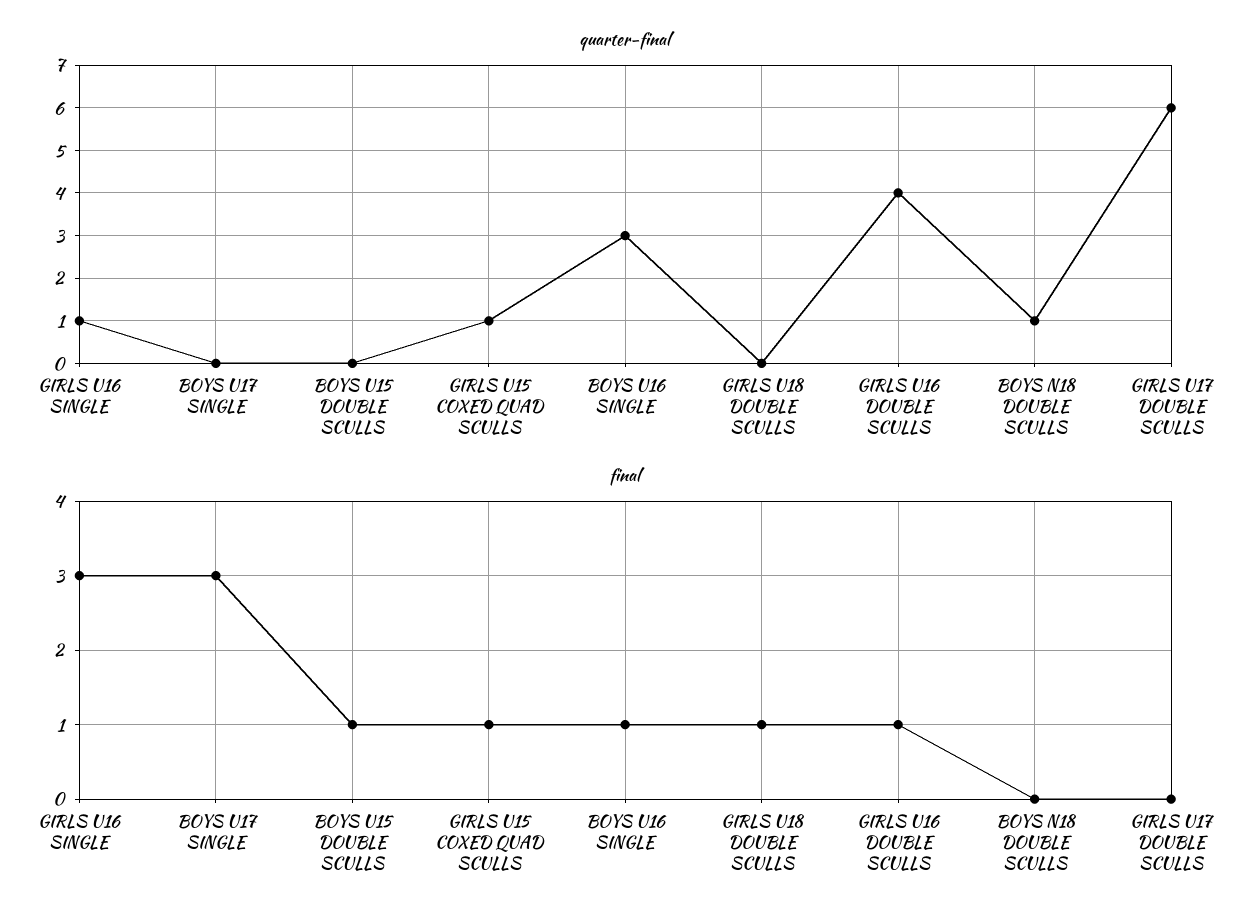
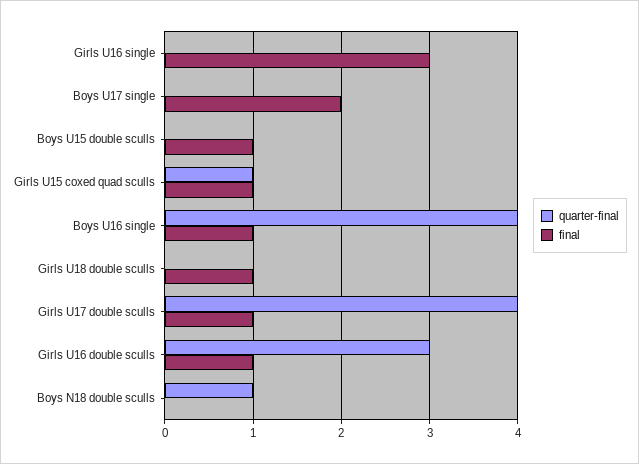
quarter-final, GIRLS U16 SINGLE: 1 -> 0
quarter-final, BOYS U16 SINGLE: 3 -> 4
quarter-final, GIRLS U16 DOUBLE SCULLS: 4 -> 3
quarter-final, GIRLS U17 DOUBLE SCULLS: 6 -> 4
final, BOYS U17 SINGLE: 3 -> 2
final, GIRLS U17 DOUBLE SCULLS: 0 -> 1

